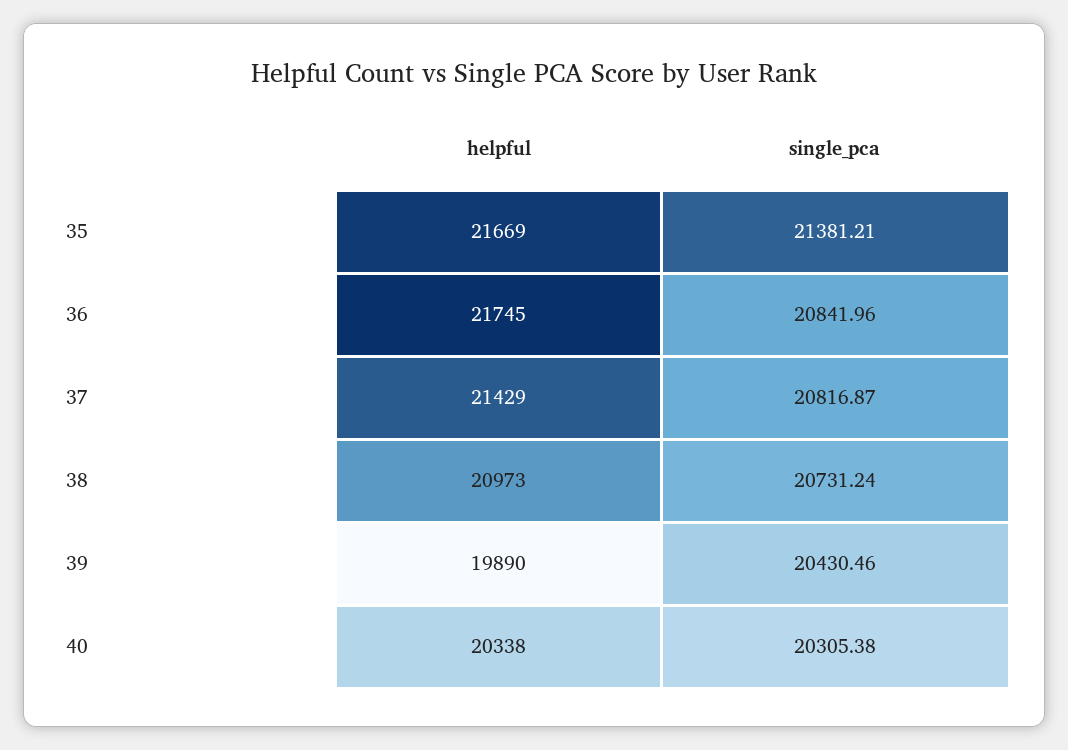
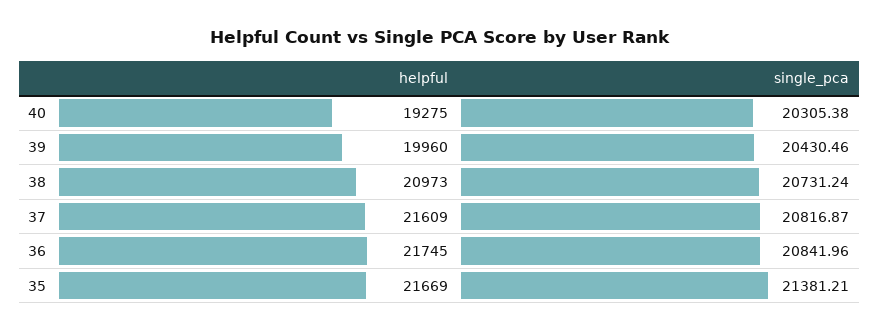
helpful, 37: 21429 -> 21609
helpful, 39: 19890 -> 19960
helpful, 40: 20338 -> 19275

